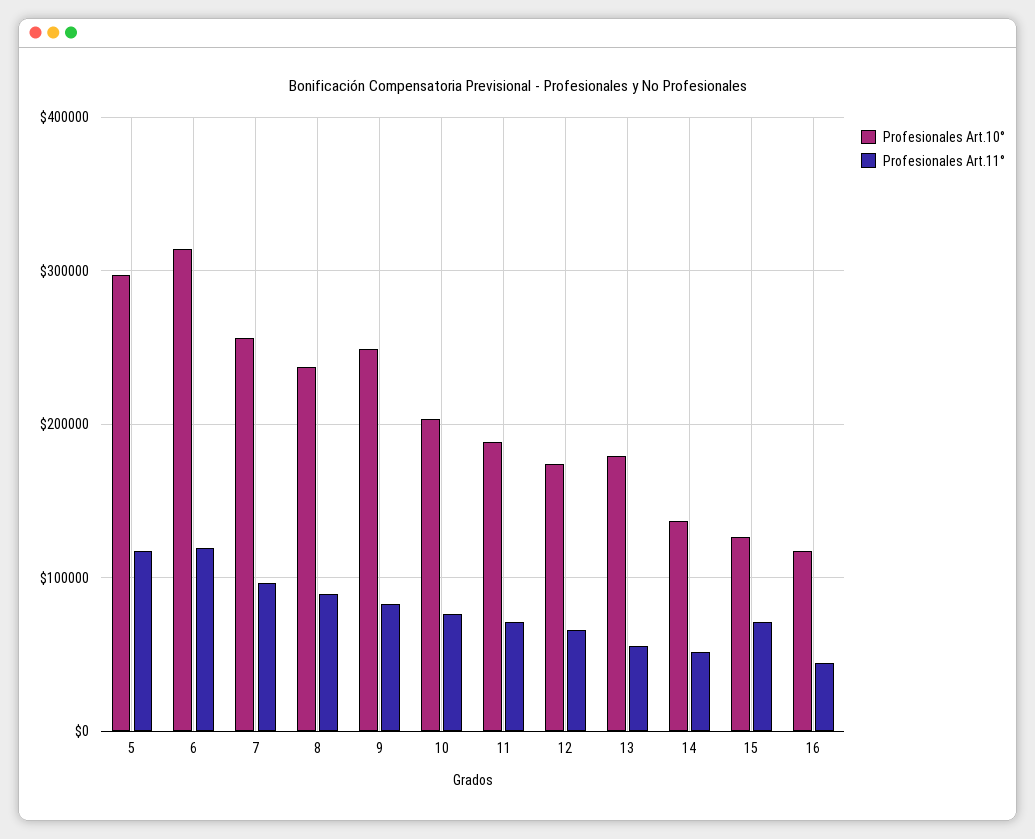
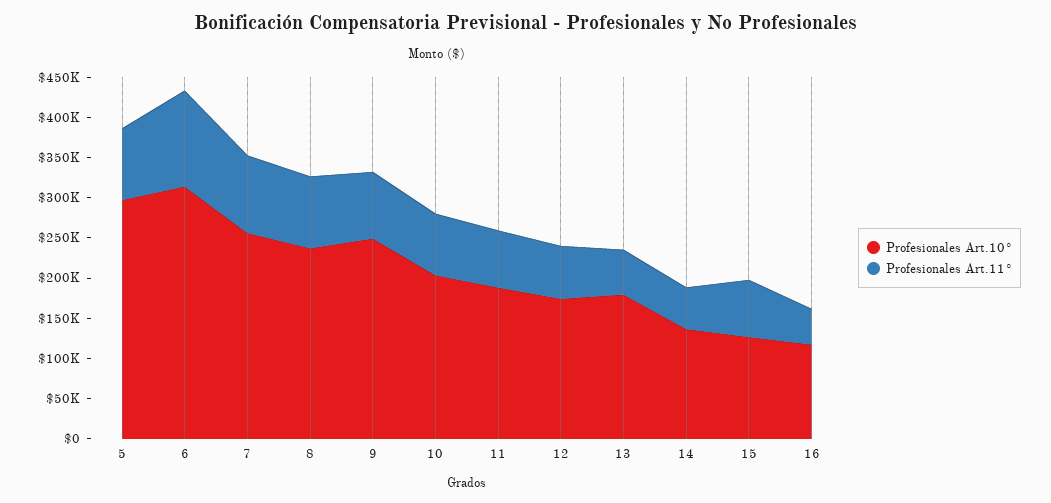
Profesionales Art.11°, 5: 120000 -> 90000

